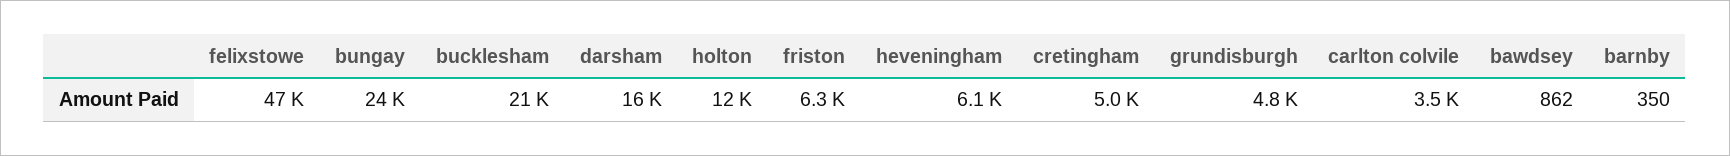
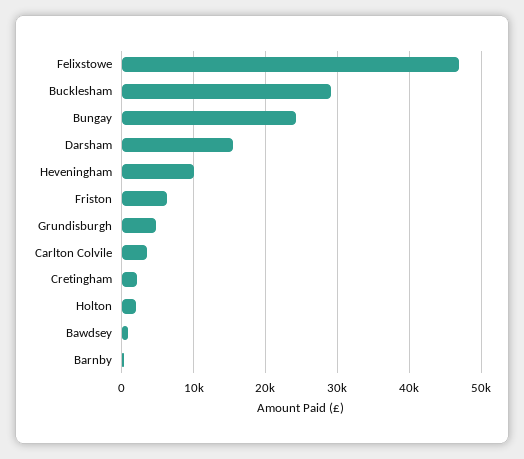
bucklesham: 21000 -> 29000
holton: 12000 -> 2000
heveningham: 6100 -> 10000
cretingham: 5000 -> 2000

